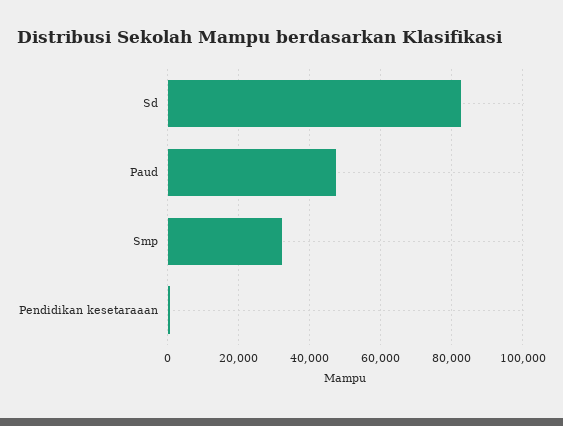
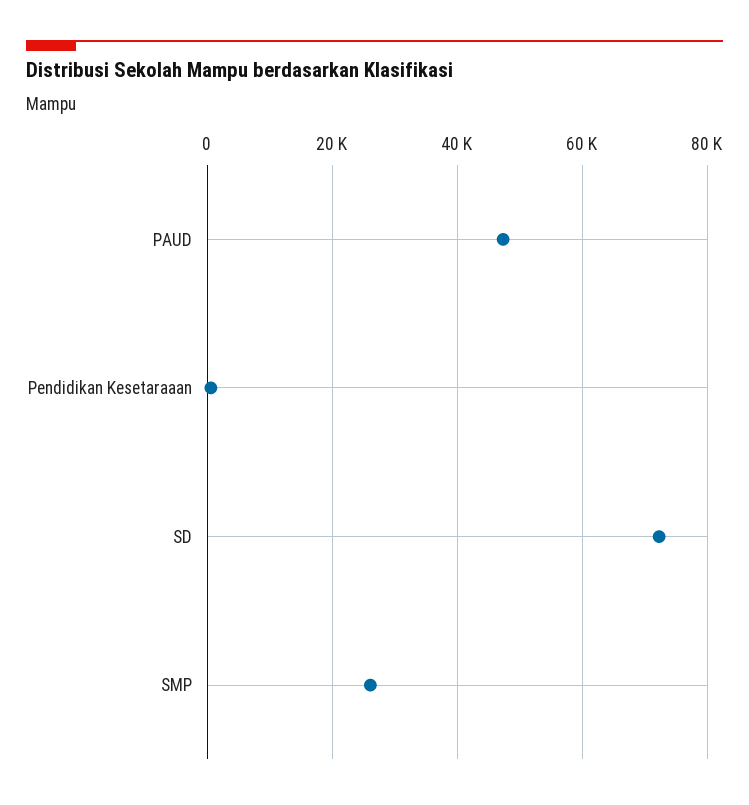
Sd: 82000 -> 72000
Smp: 32000 -> 26000

